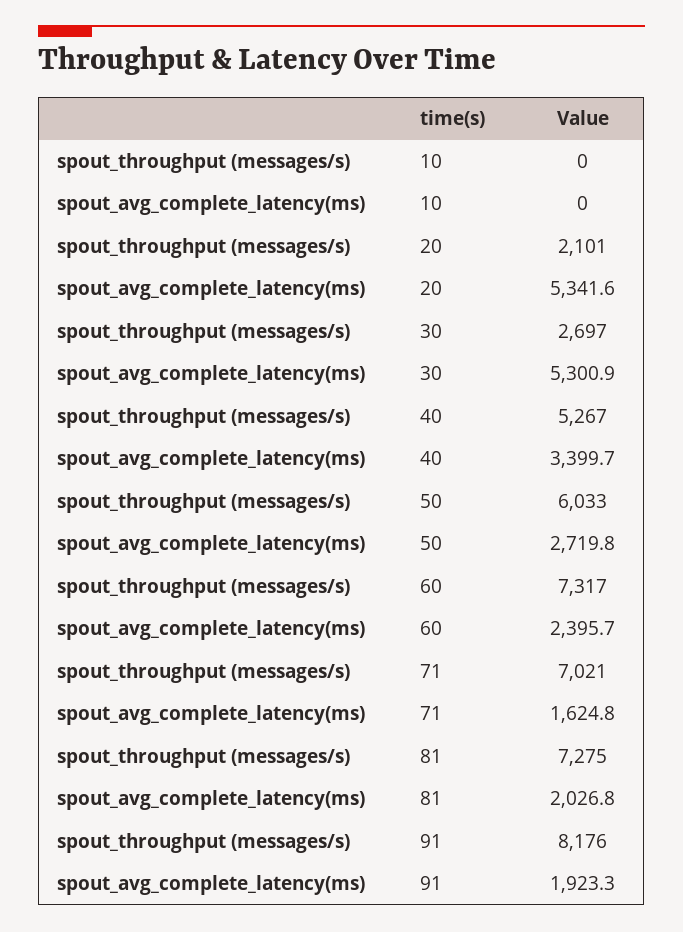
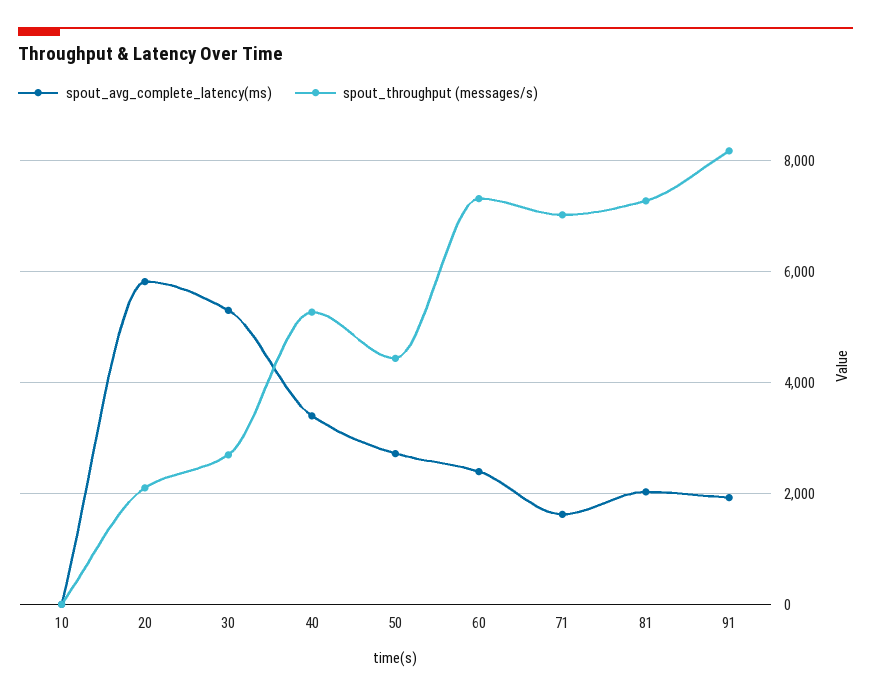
spout_avg_complete_latency(ms), 20: 5341.6 -> 5800
spout_throughput (messages/s), 50: 6033 -> 4400

